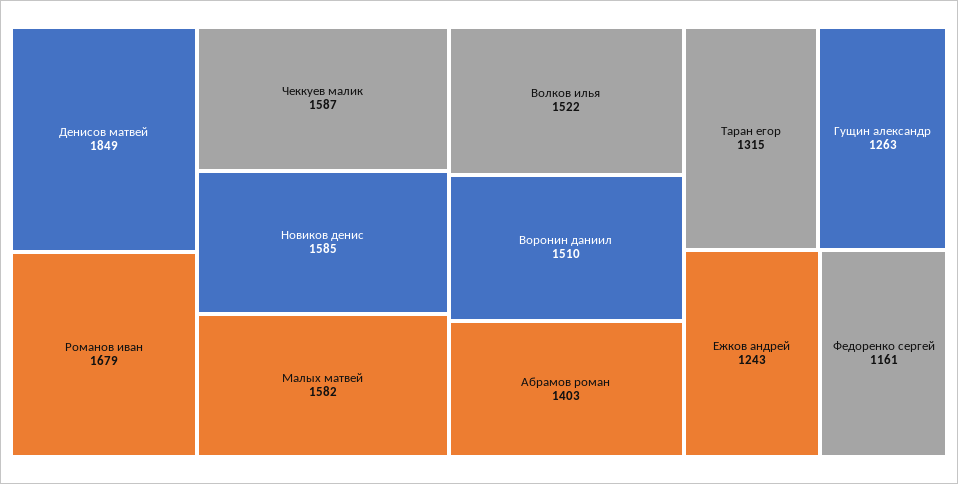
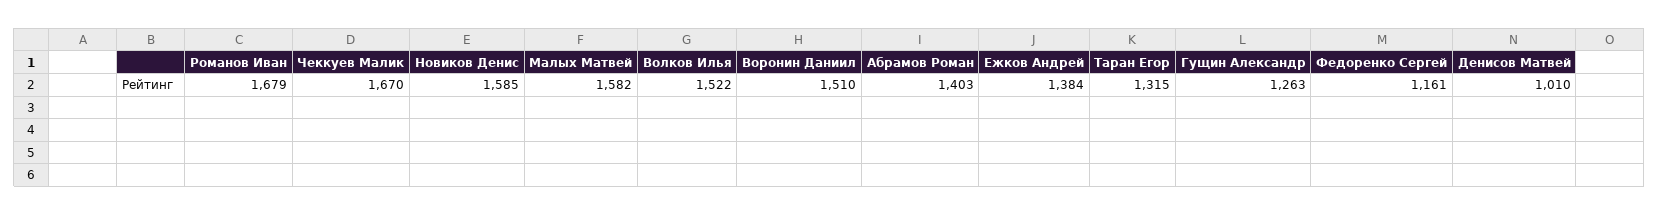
Денисов матвей: 1849 -> 1010
Чеккуев малик: 1587 -> 1670
Ежков андрей: 1243 -> 1384

